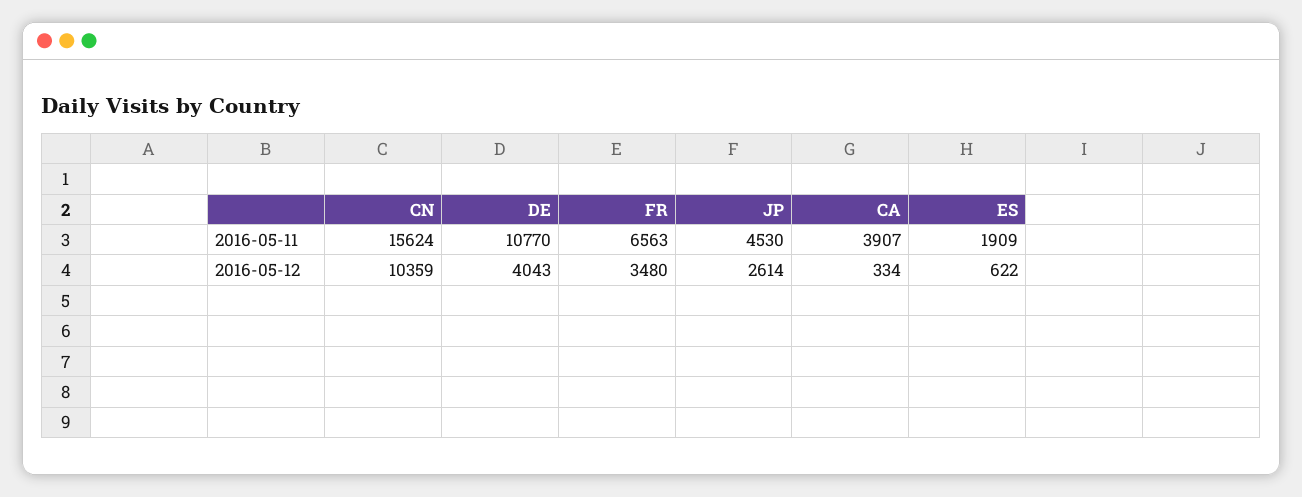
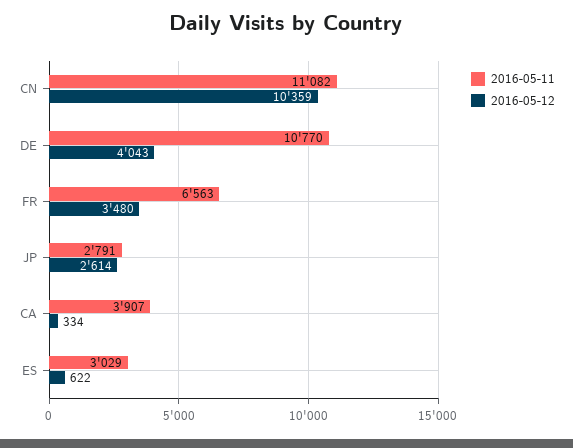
2016-05-11, CN: 15624 -> 11082
2016-05-11, JP: 4530 -> 2791
2016-05-11, ES: 1909 -> 3029

